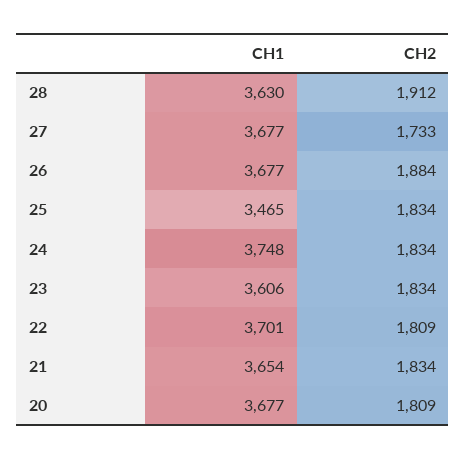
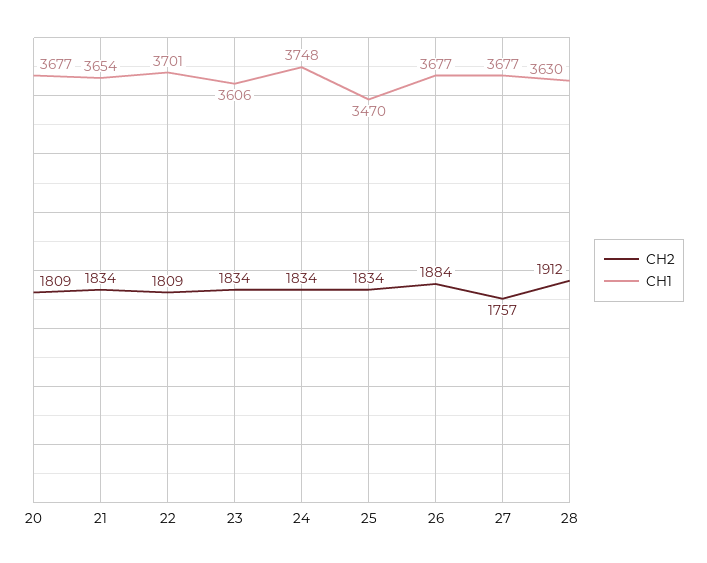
CH2, 27: 1733 -> 1757
CH1, 25: 3465 -> 3470

